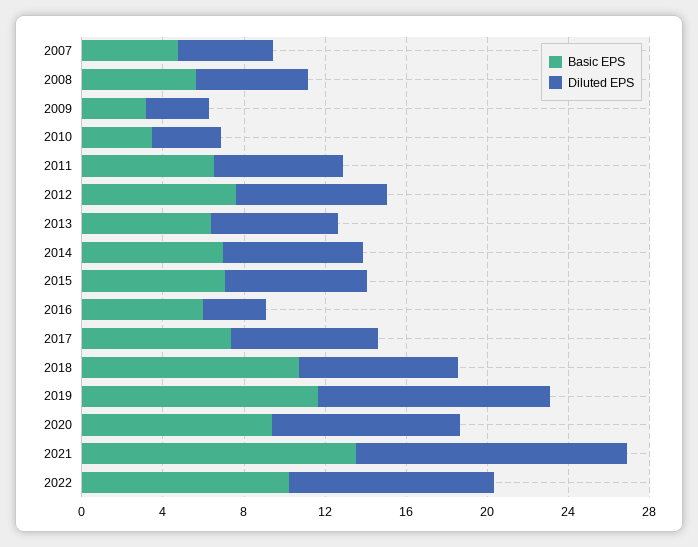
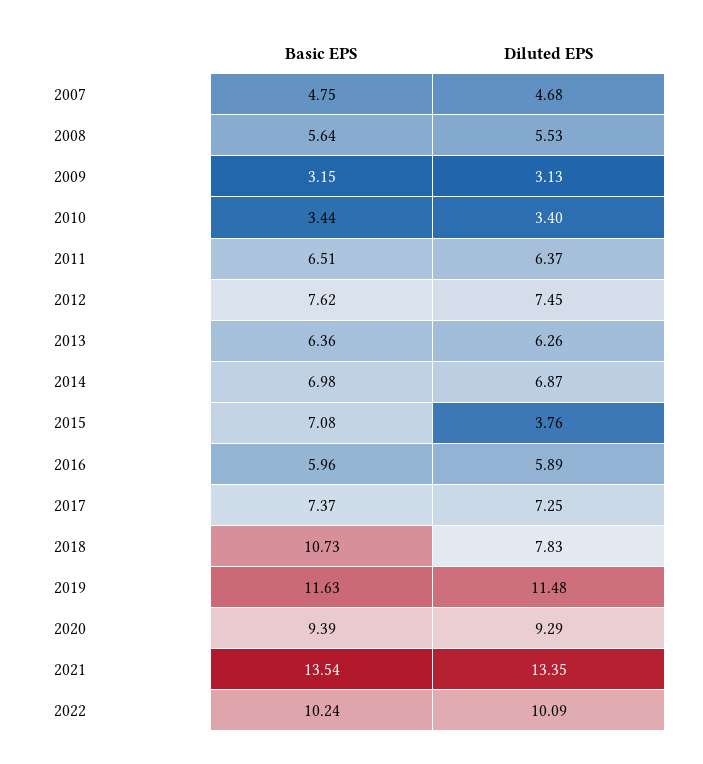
Diluted EPS, 2015: 7 -> 3.76
Diluted EPS, 2016: 3 -> 5.89

